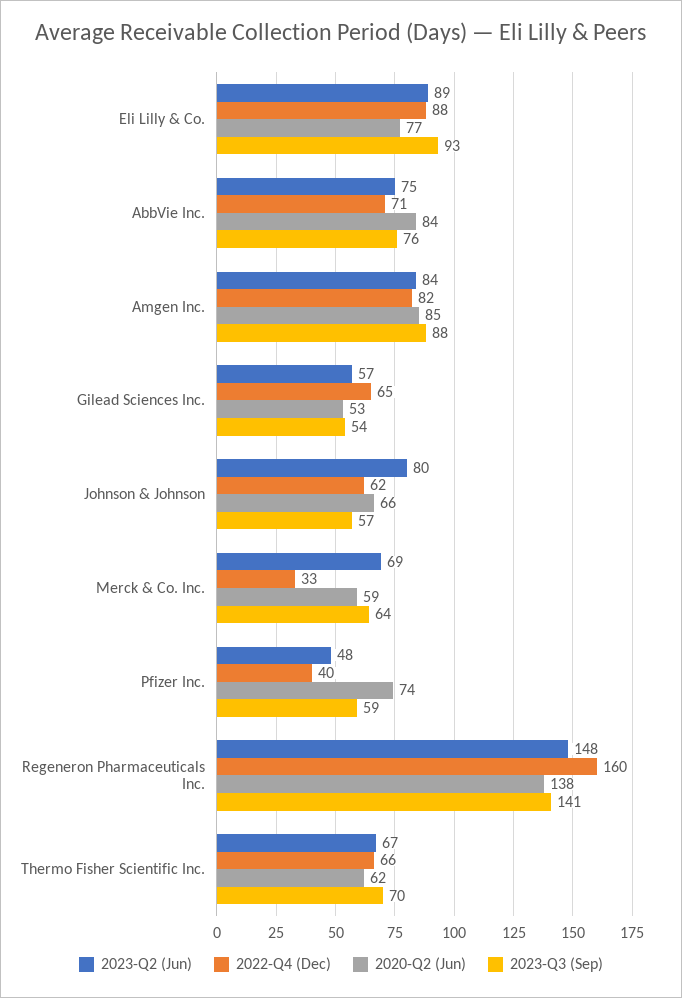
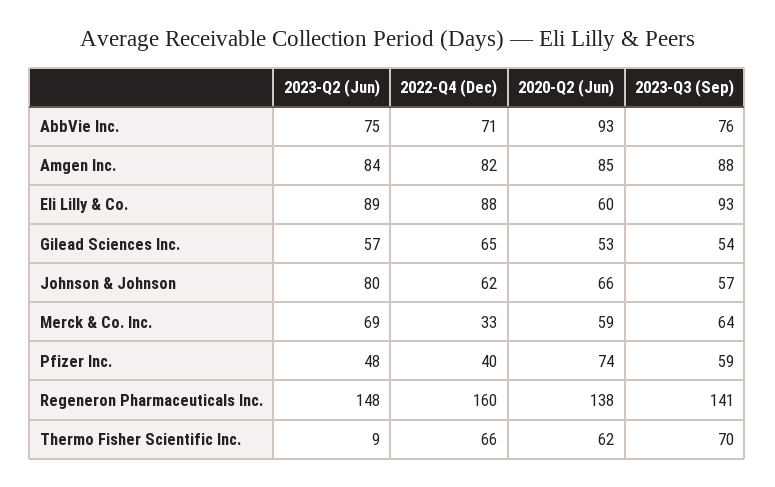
2020-Q2 (Jun), Eli Lilly & Co.: 77 -> 60
2020-Q2 (Jun), AbbVie Inc.: 84 -> 93
2023-Q2 (Jun), Thermo Fisher Scientific Inc.: 67 -> 9

